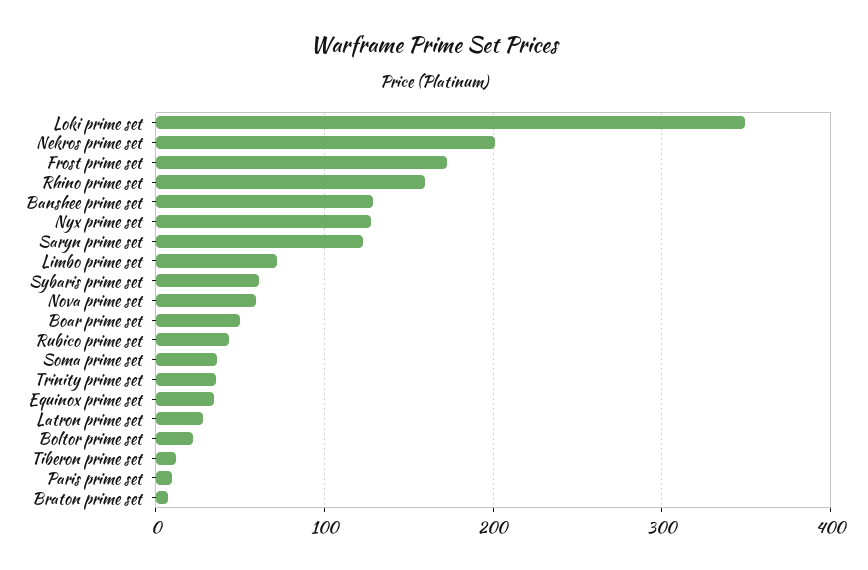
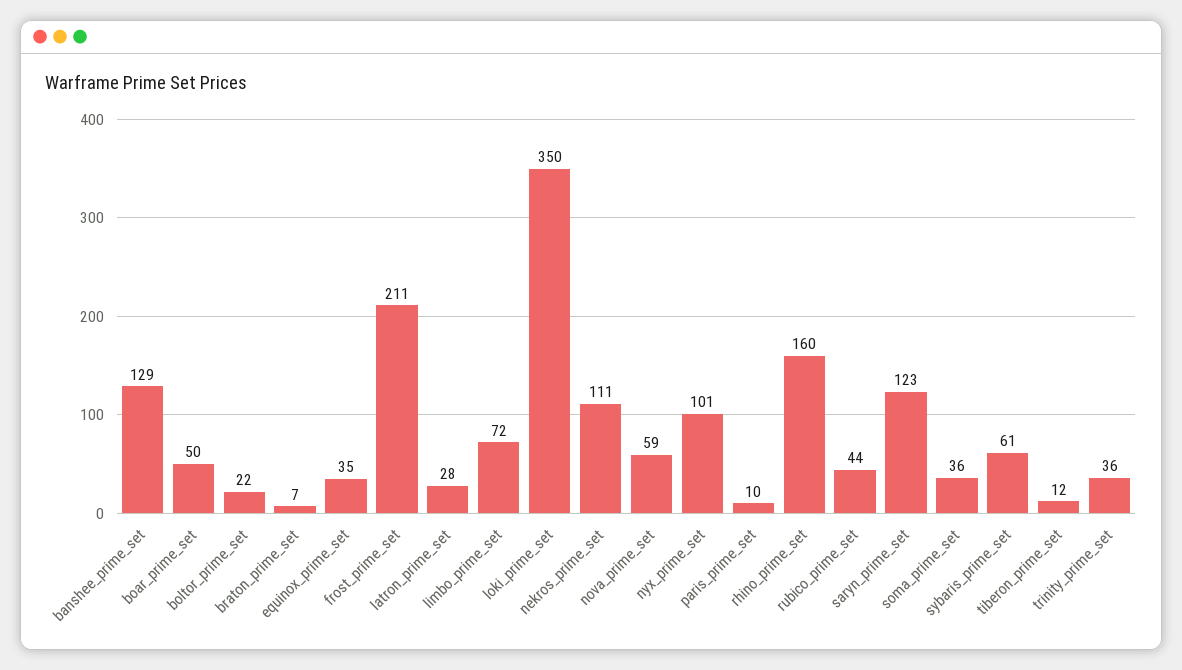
Nekros prime set: 200 -> 111
Frost prime set: 170 -> 211
Nyx prime set: 130 -> 101

